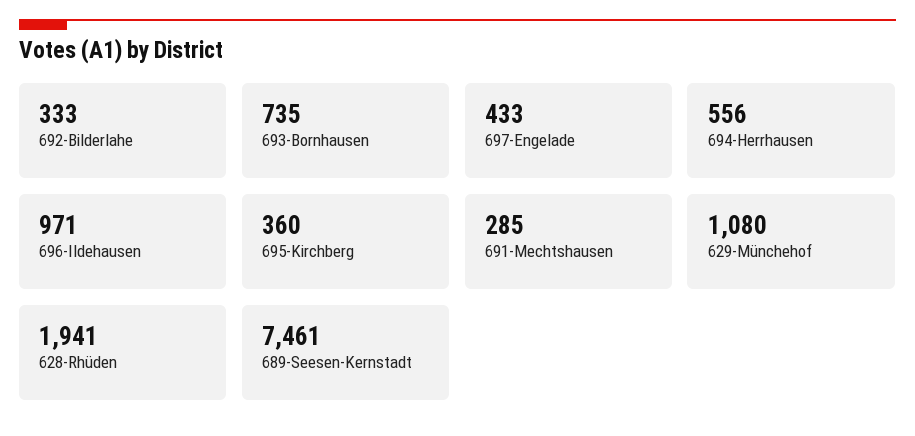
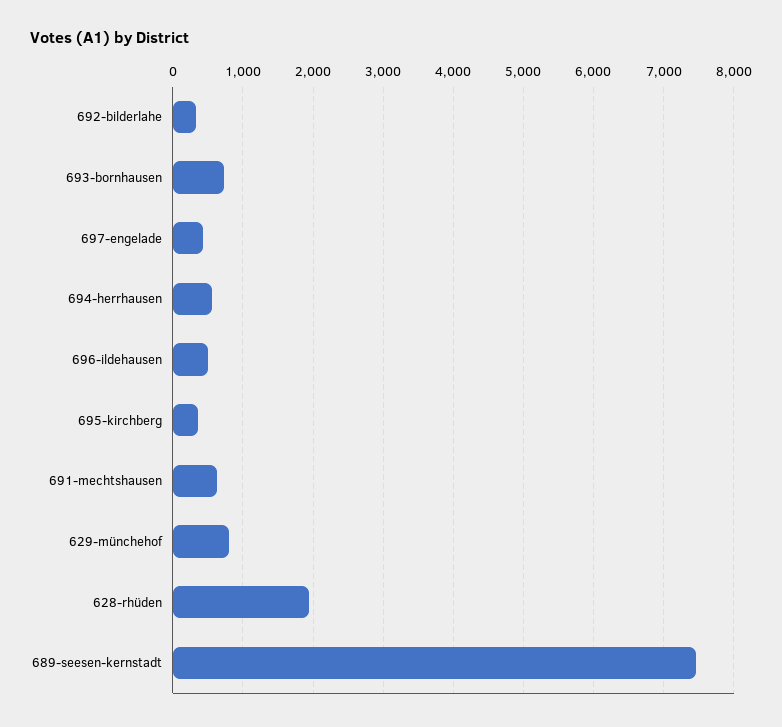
696-Ildehausen: 971 -> 500
691-Mechtshausen: 285 -> 600
629-Münchehof: 1080 -> 800

